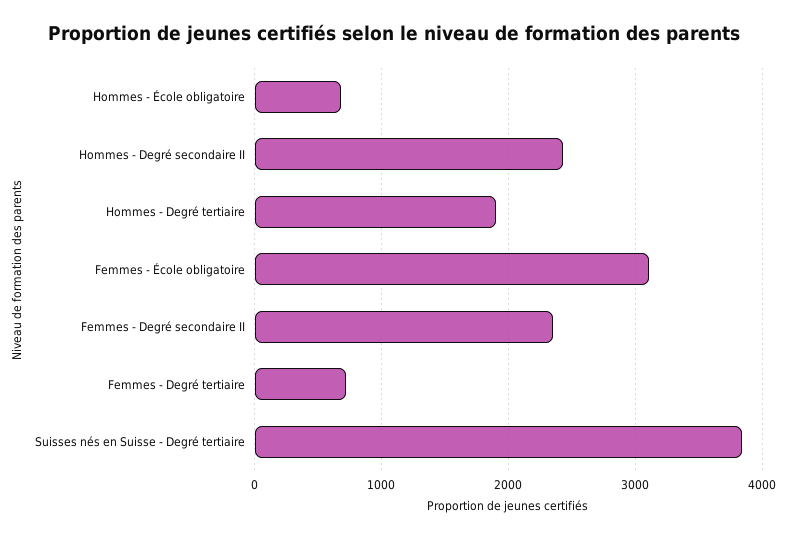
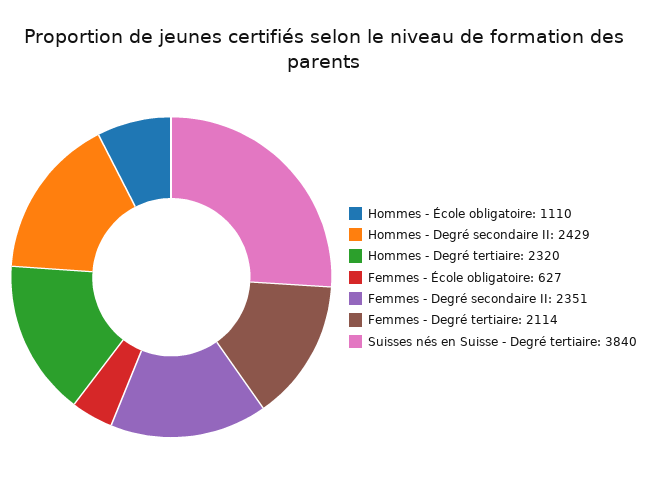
Hommes - École obligatoire: 700 -> 1110
Hommes - Degré tertiaire: 1900 -> 2320
Femmes - École obligatoire: 3100 -> 627
Femmes - Degré tertiaire: 700 -> 2114

